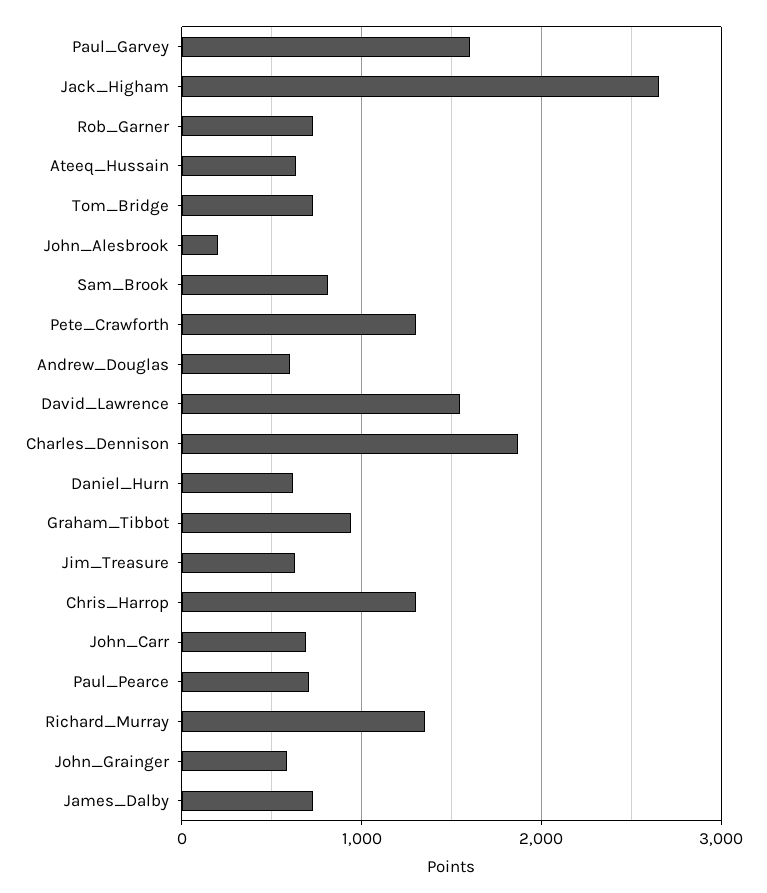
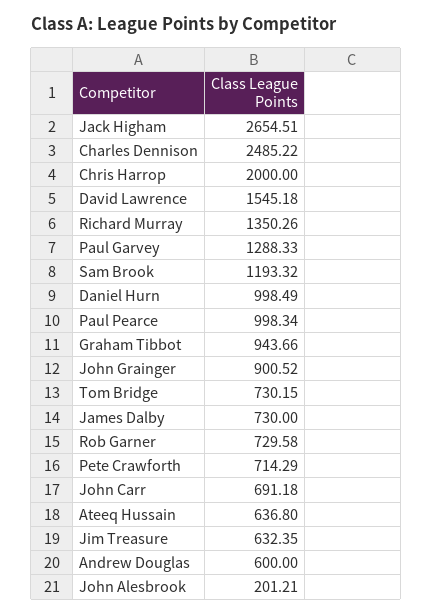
Paul_Garvey: 1600 -> 1288.33
Sam_Brook: 800 -> 1193.32
Pete_Crawforth: 1300 -> 714.29
Charles_Dennison: 1900 -> 2485.22
Daniel_Hurn: 600 -> 998.49
Chris_Harrop: 1300 -> 2000
Paul_Pearce: 700 -> 998.34
John_Grainger: 600 -> 900.52

